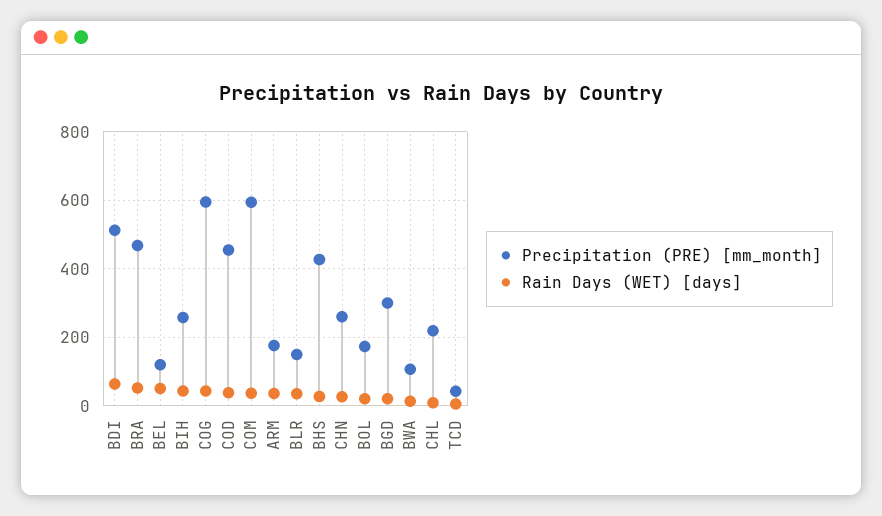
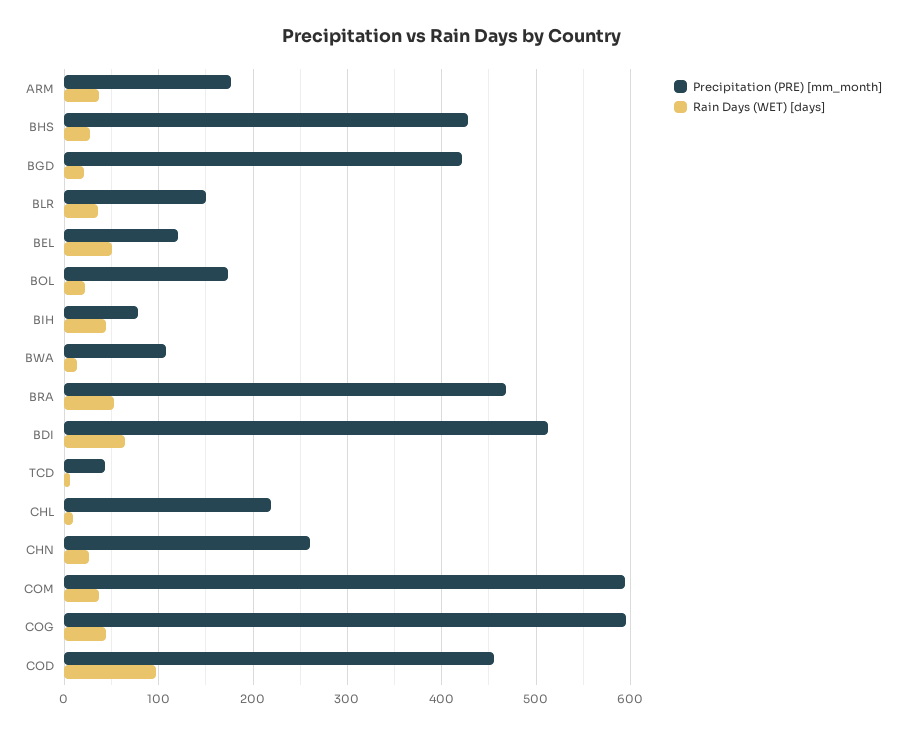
Precipitation (PRE) [mm_month], BIH: 260 -> 80
Rain Days (WET) [days], COD: 40 -> 100
Precipitation (PRE) [mm_month], BGD: 300 -> 420

